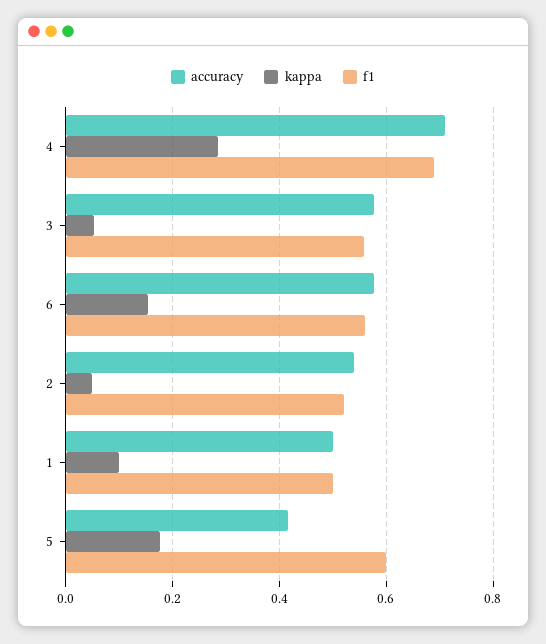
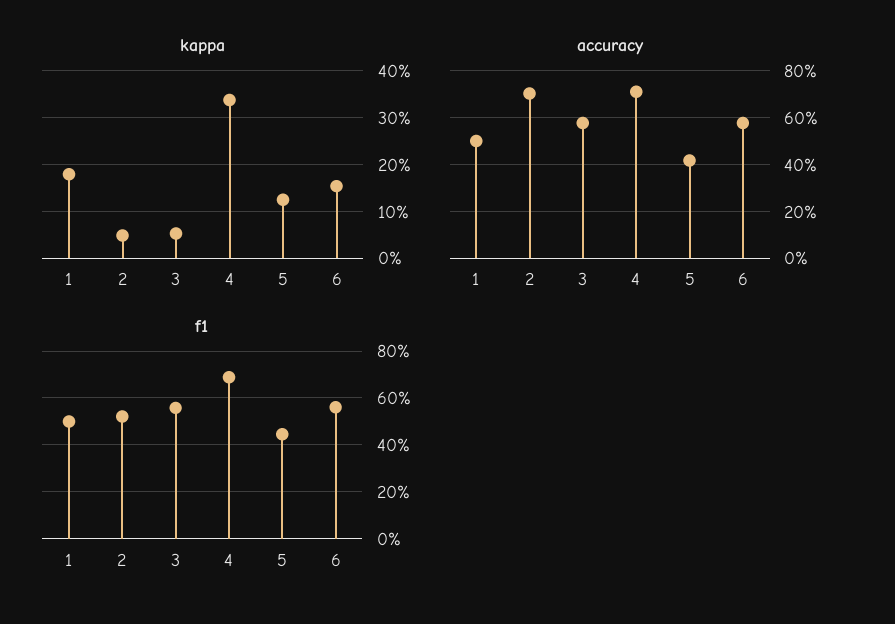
kappa, 4: 0.28 -> 0.34
accuracy, 2: 0.54 -> 0.7
kappa, 1: 0.1 -> 0.18
kappa, 5: 0.18 -> 0.12
f1, 5: 0.6 -> 0.45

